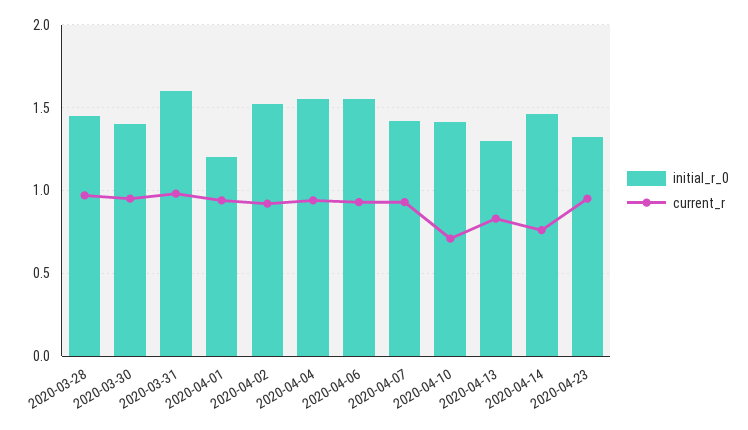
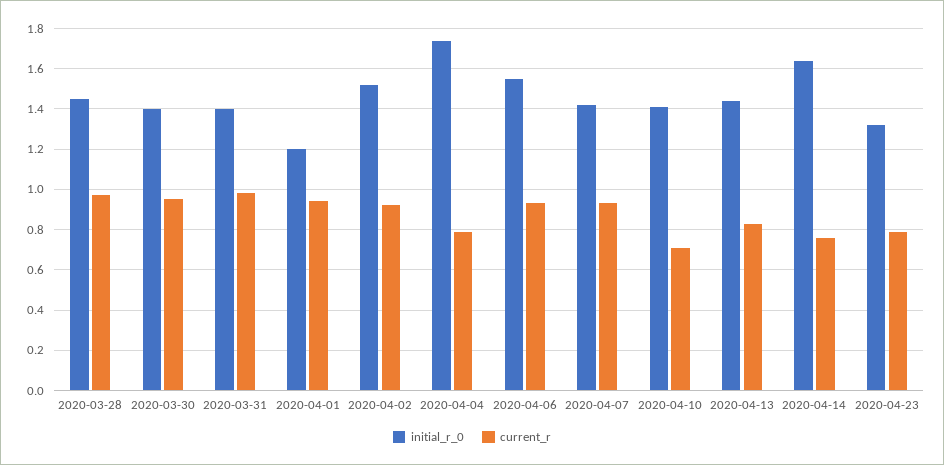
initial_r_0, 2020-03-31: 1.6 -> 1.4
initial_r_0, 2020-04-04: 1.55 -> 1.75
current_r, 2020-04-04: 0.95 -> 0.8
initial_r_0, 2020-04-13: 1.3 -> 1.45
initial_r_0, 2020-04-14: 1.45 -> 1.65
current_r, 2020-04-23: 0.95 -> 0.8

